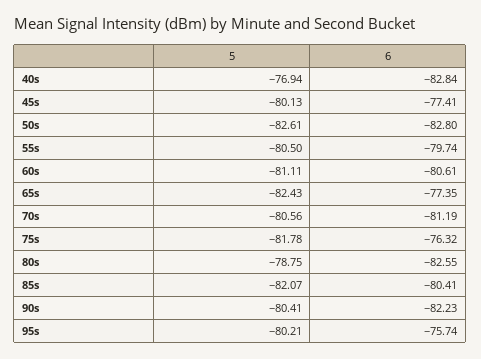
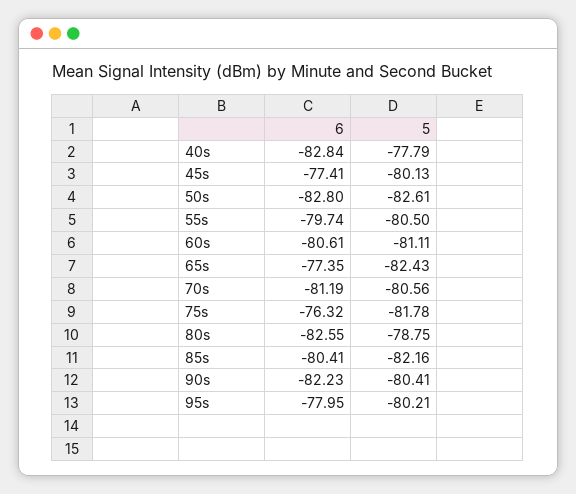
5, 40s: -76.94 -> -77.79
5, 85s: -82.07 -> -82.16
6, 95s: -75.74 -> -77.95

